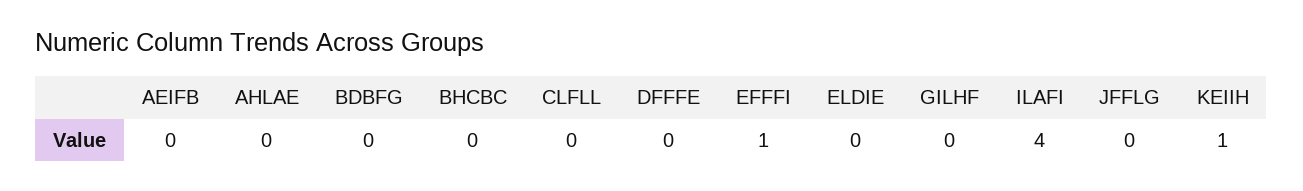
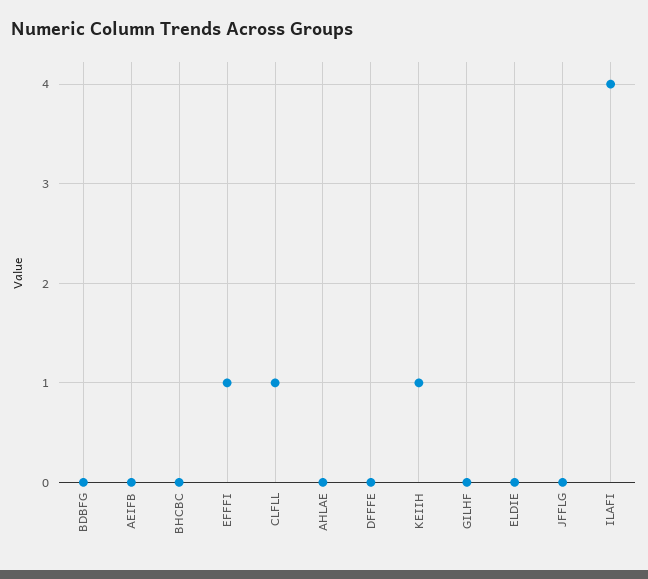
CLFLL: 0 -> 1

